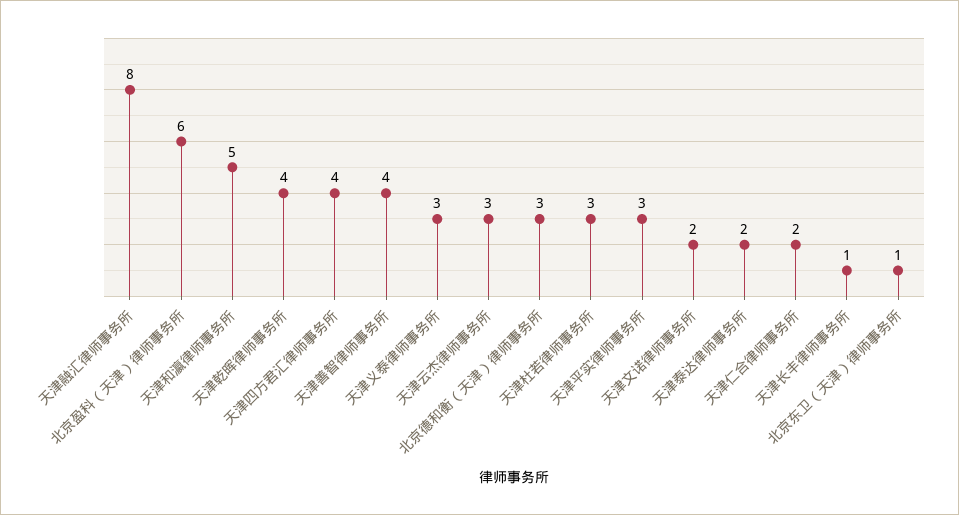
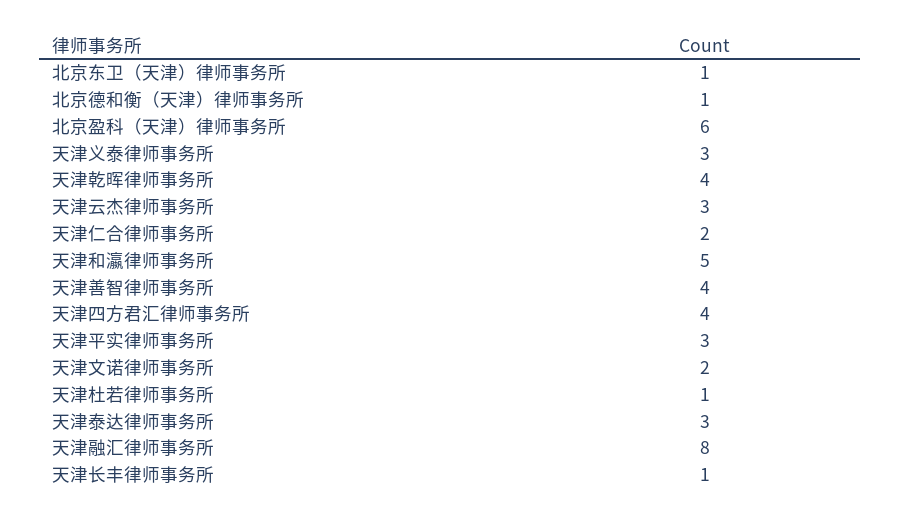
北京德和衡（天津）律师事务所: 3 -> 1
天津杜若律师事务所: 3 -> 1
天津泰达律师事务所: 2 -> 3

